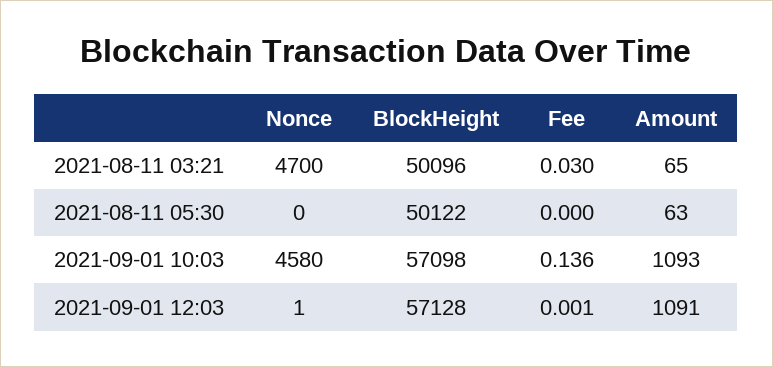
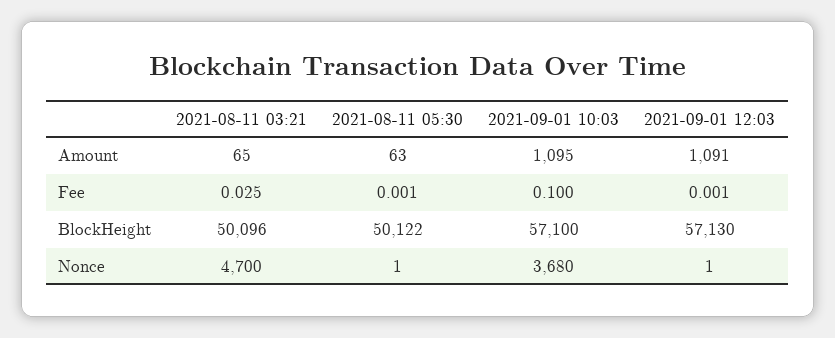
Fee, 2021-08-11 03:21: 0.03 -> 0.025
Nonce, 2021-08-11 05:30: 0 -> 1
Fee, 2021-08-11 05:30: 0 -> 0.001
Nonce, 2021-09-01 10:03: 4580 -> 3680
BlockHeight, 2021-09-01 10:03: 57098 -> 57100
Fee, 2021-09-01 10:03: 0.136 -> 0.1
Amount, 2021-09-01 10:03: 1093 -> 1095
BlockHeight, 2021-09-01 12:03: 57128 -> 57130

